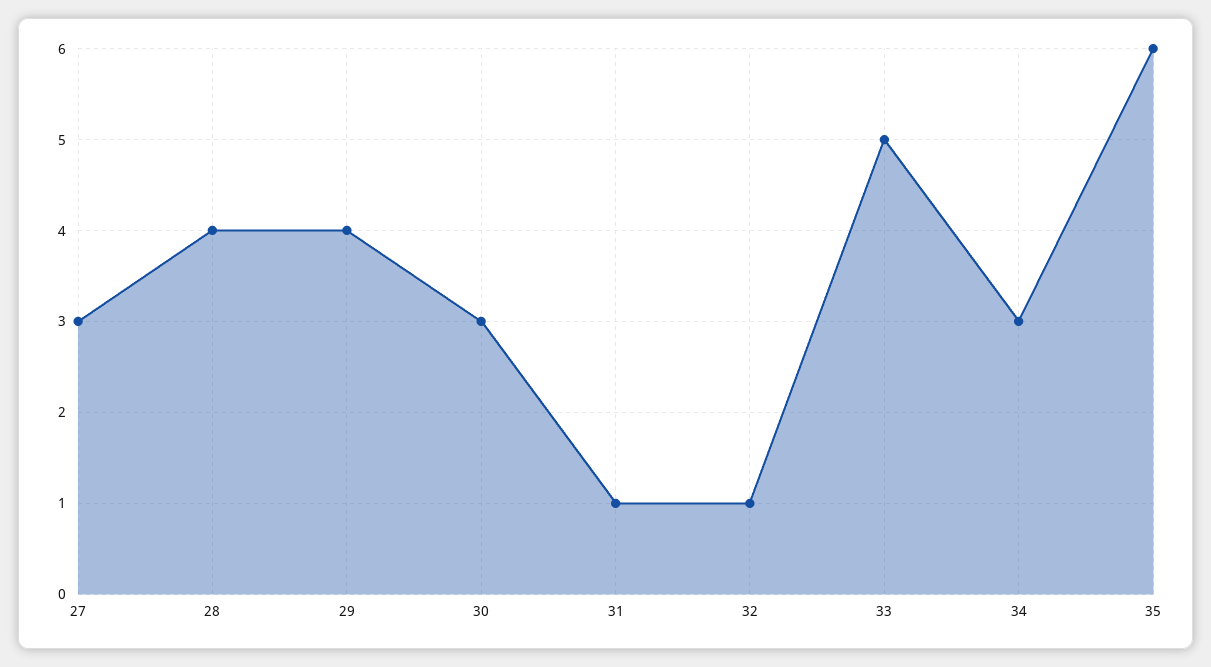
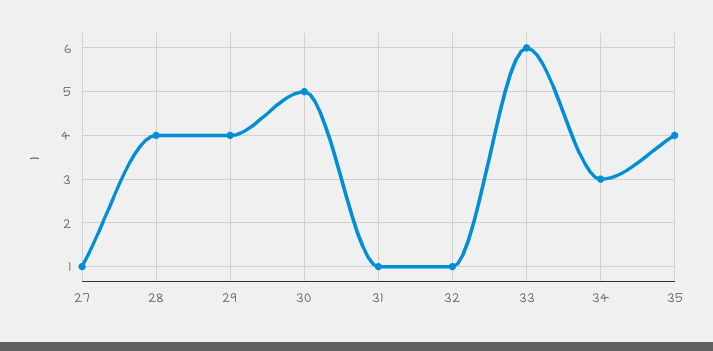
27: 3 -> 1
30: 3 -> 5
33: 5 -> 6
35: 6 -> 4

